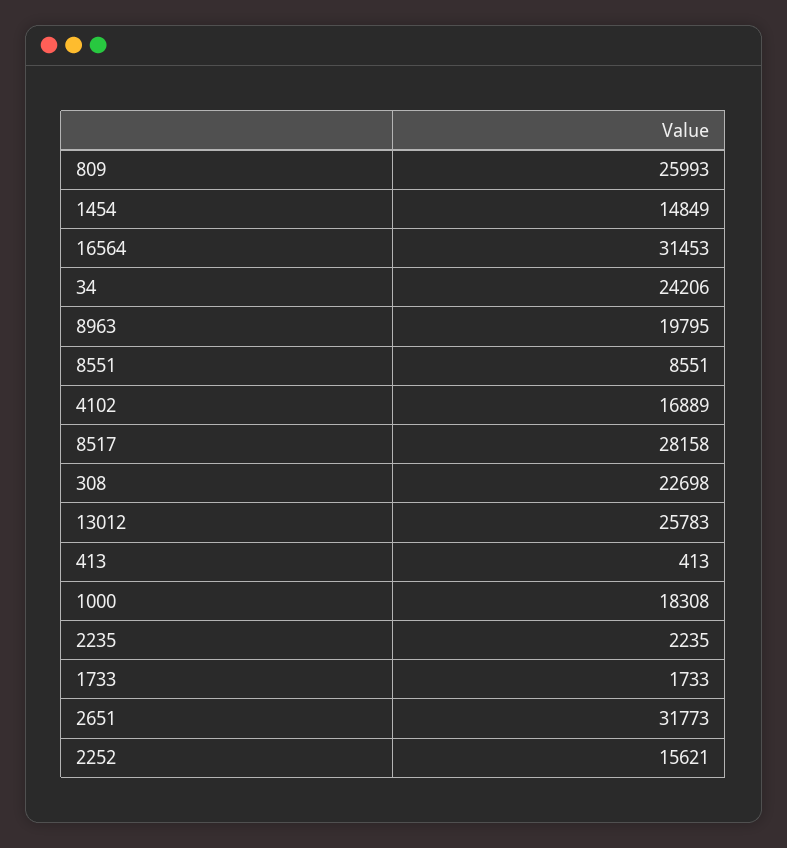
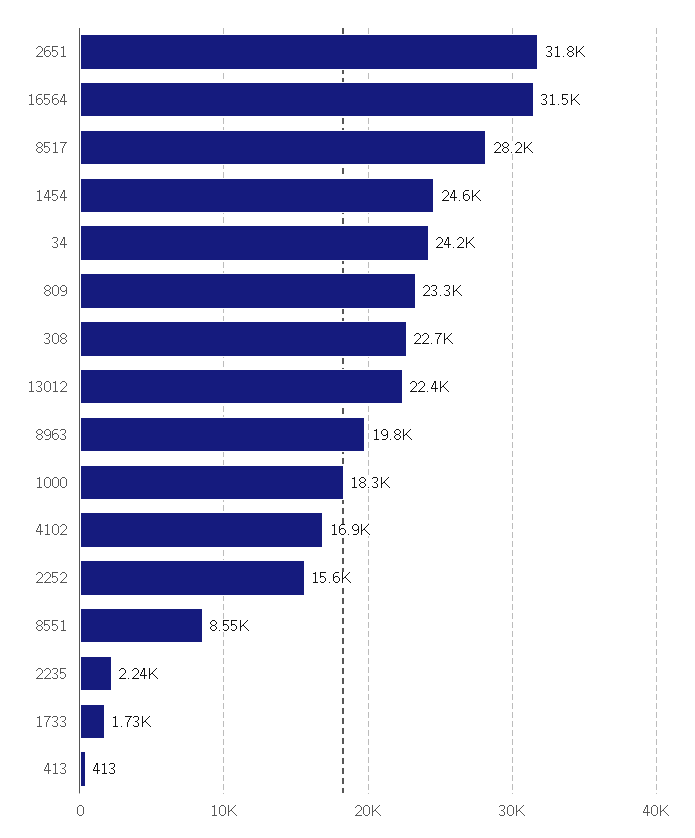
809: 25993 -> 23300
1454: 14849 -> 24600
13012: 25783 -> 22400

